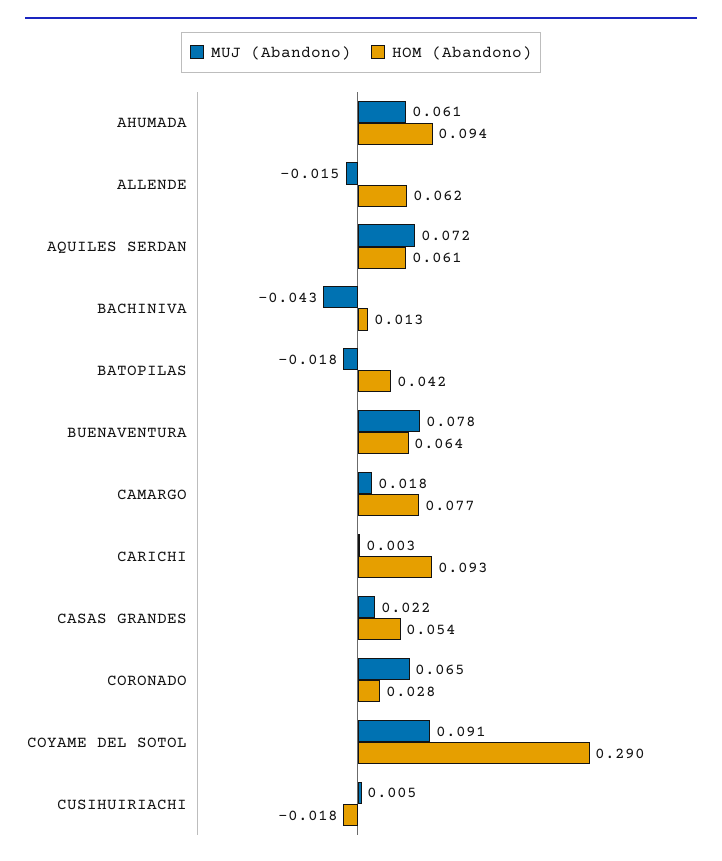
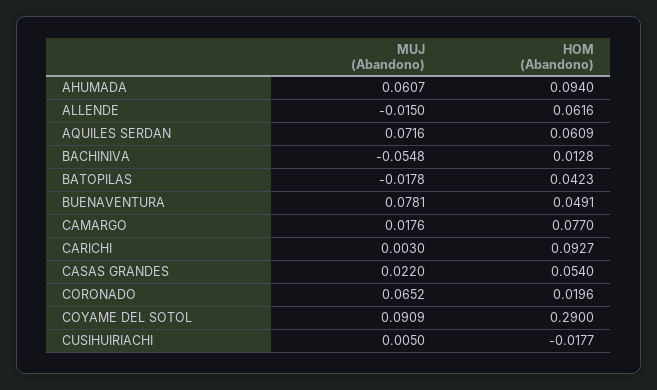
MUJ (Abandono), BACHINIVA: -0.043 -> -0.0548
HOM (Abandono), BUENAVENTURA: 0.064 -> 0.0491
HOM (Abandono), CORONADO: 0.028 -> 0.0196

